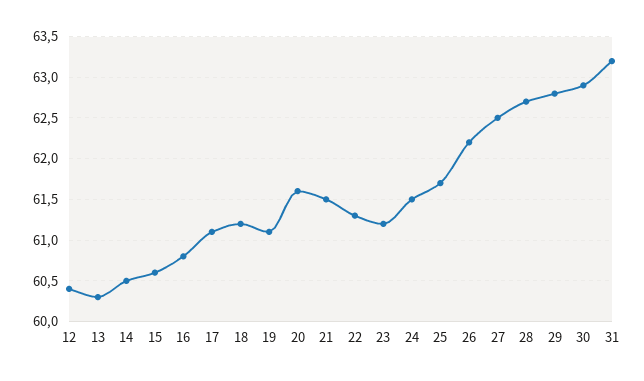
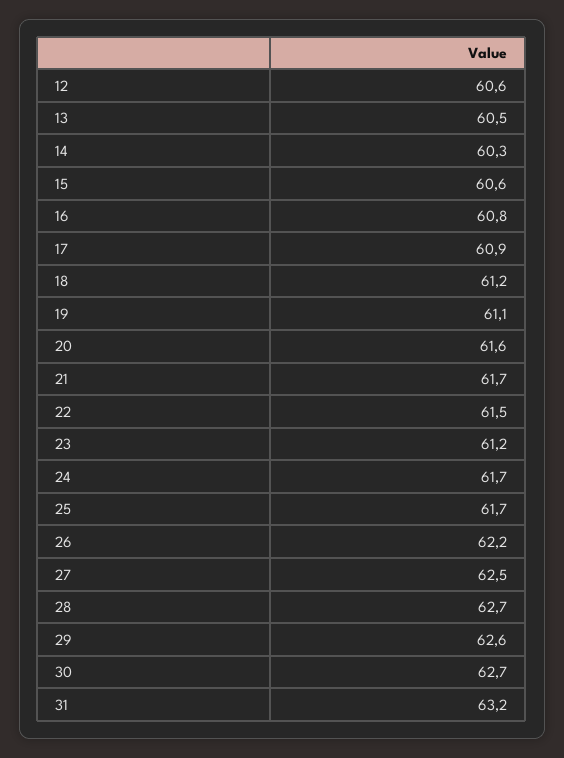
12: 60.4 -> 60.6
13: 60.3 -> 60.5
14: 60.5 -> 60.3
17: 61.1 -> 60.9
21: 61.5 -> 61.7
22: 61.3 -> 61.5
24: 61.5 -> 61.7
29: 62.8 -> 62.6
30: 62.9 -> 62.7

